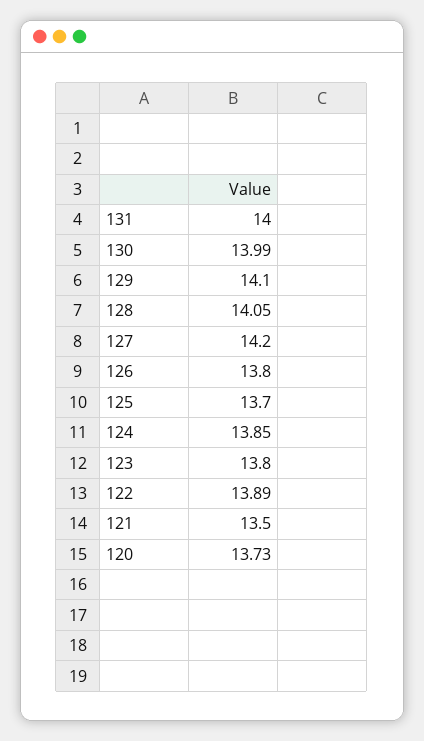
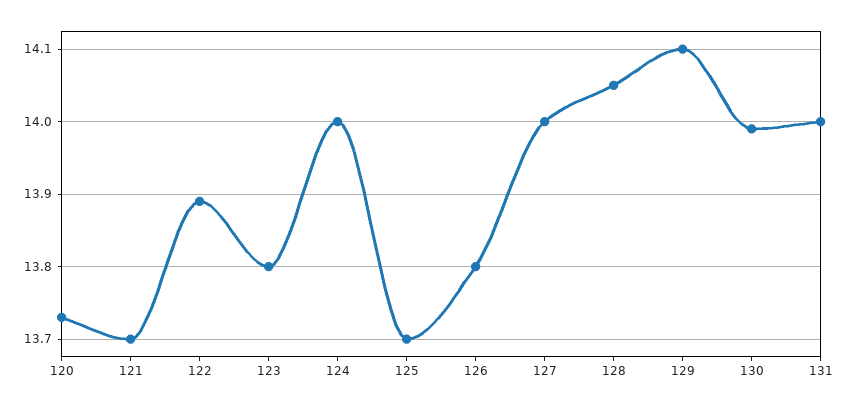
127: 14.2 -> 14
124: 13.85 -> 14
121: 13.5 -> 13.7

